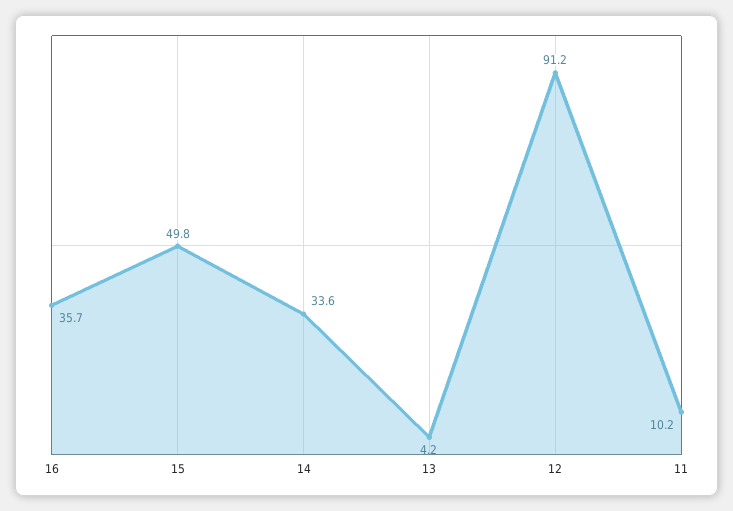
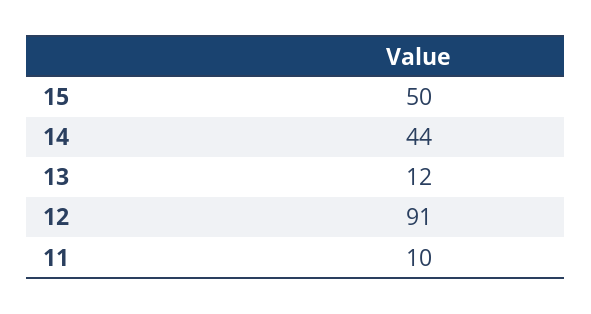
16: 35.7 -> none
14: 33.6 -> 44
13: 4.2 -> 12

